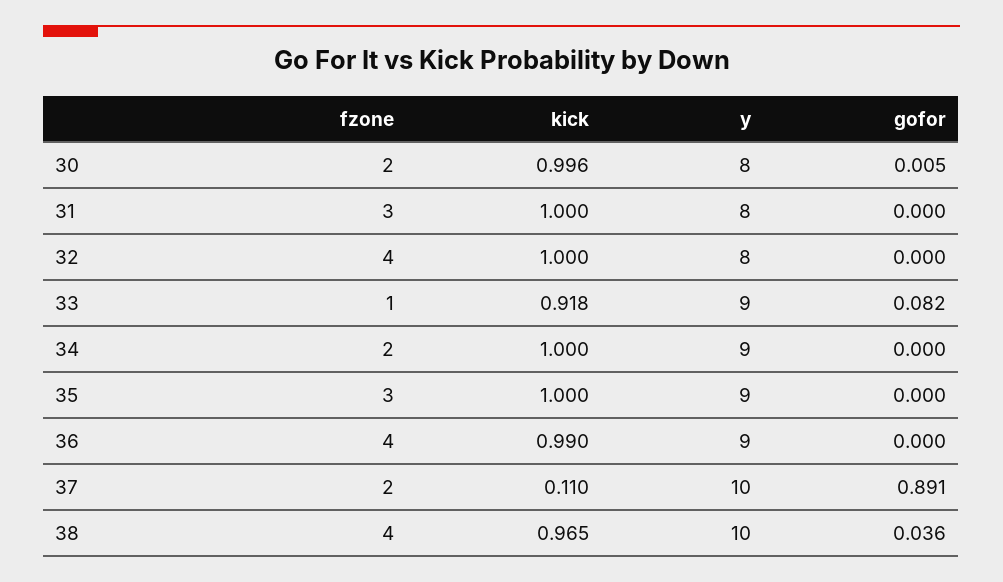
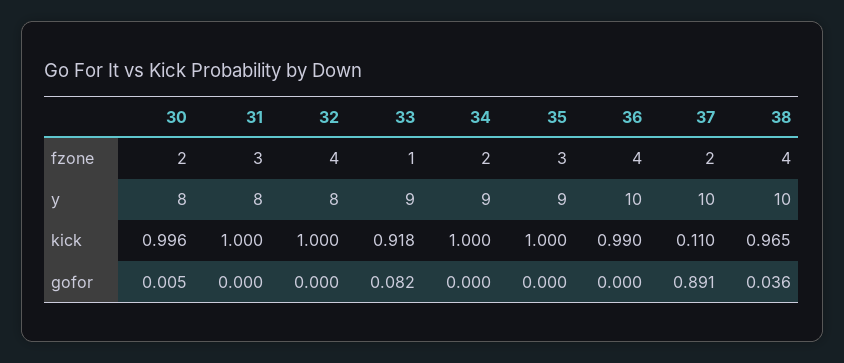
y, 36: 9 -> 10

